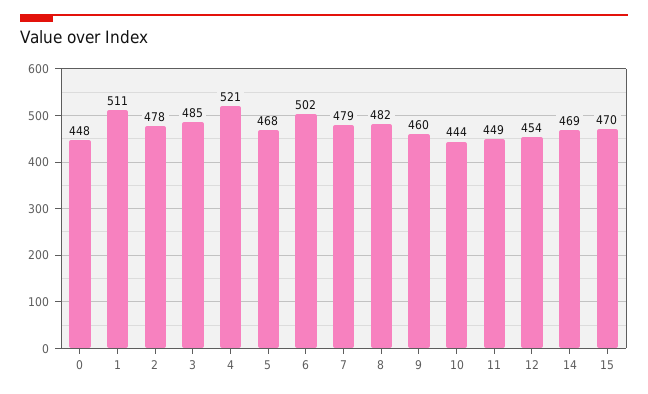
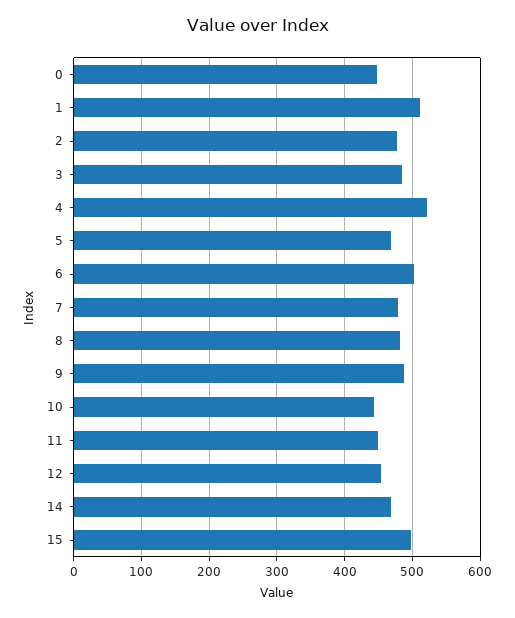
9: 460 -> 490
15: 470 -> 500

